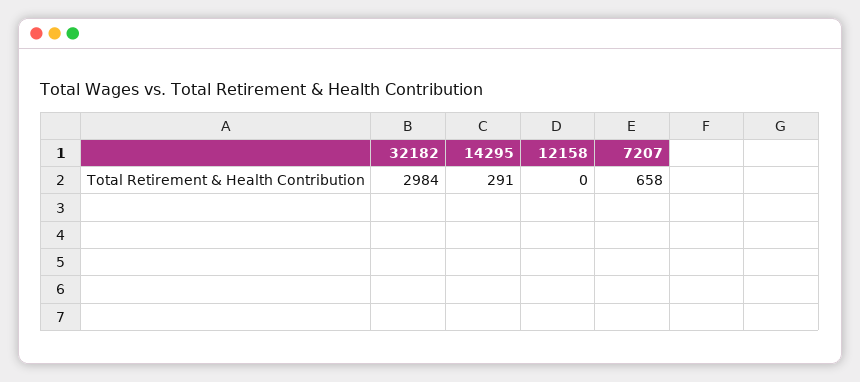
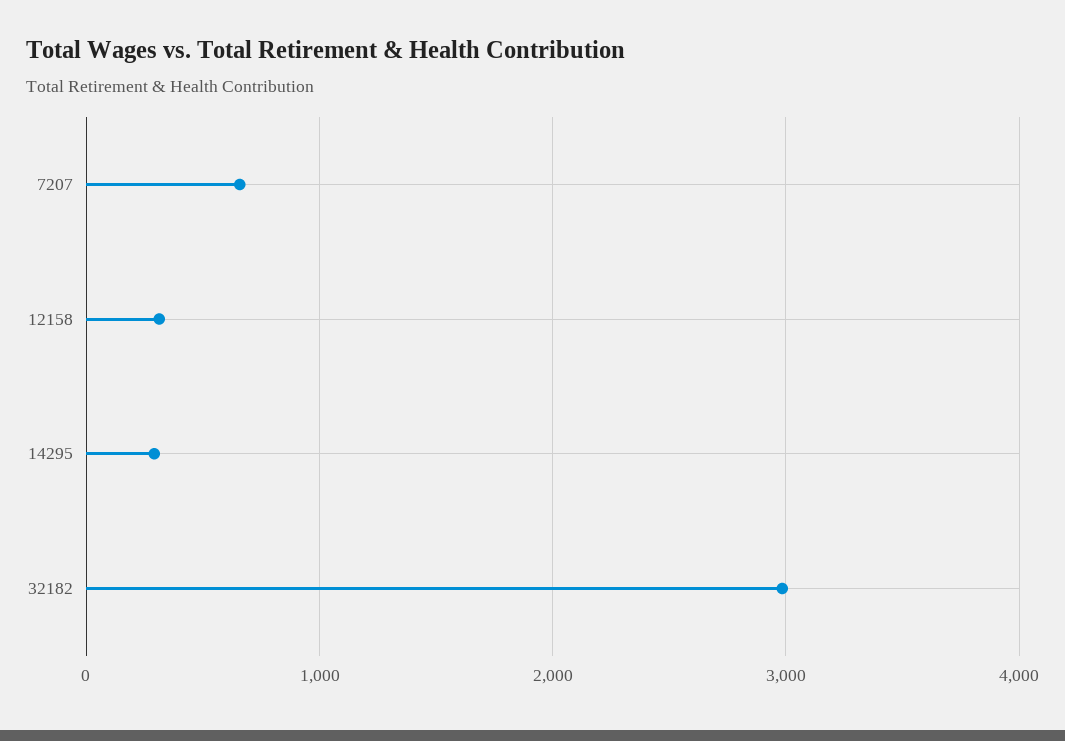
12158: 0 -> 300

